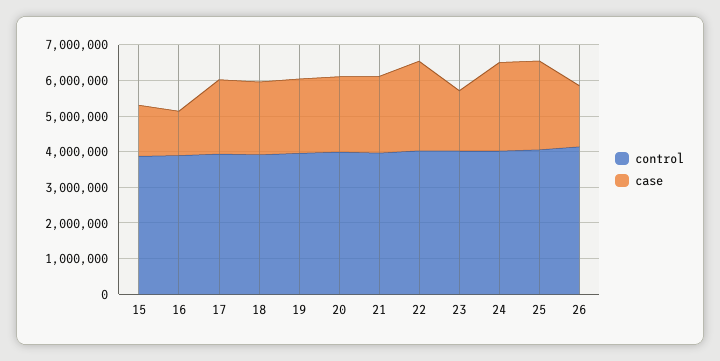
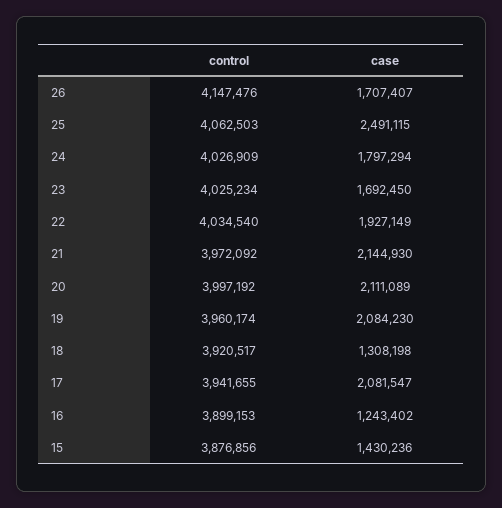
case, 18: 2000000 -> 1308198
case, 22: 2500000 -> 1927149
case, 24: 2500000 -> 1797294

